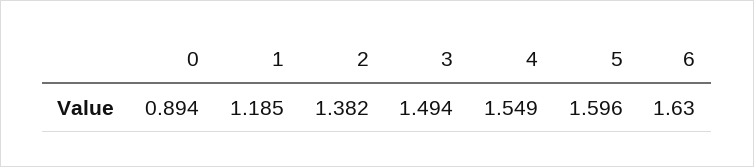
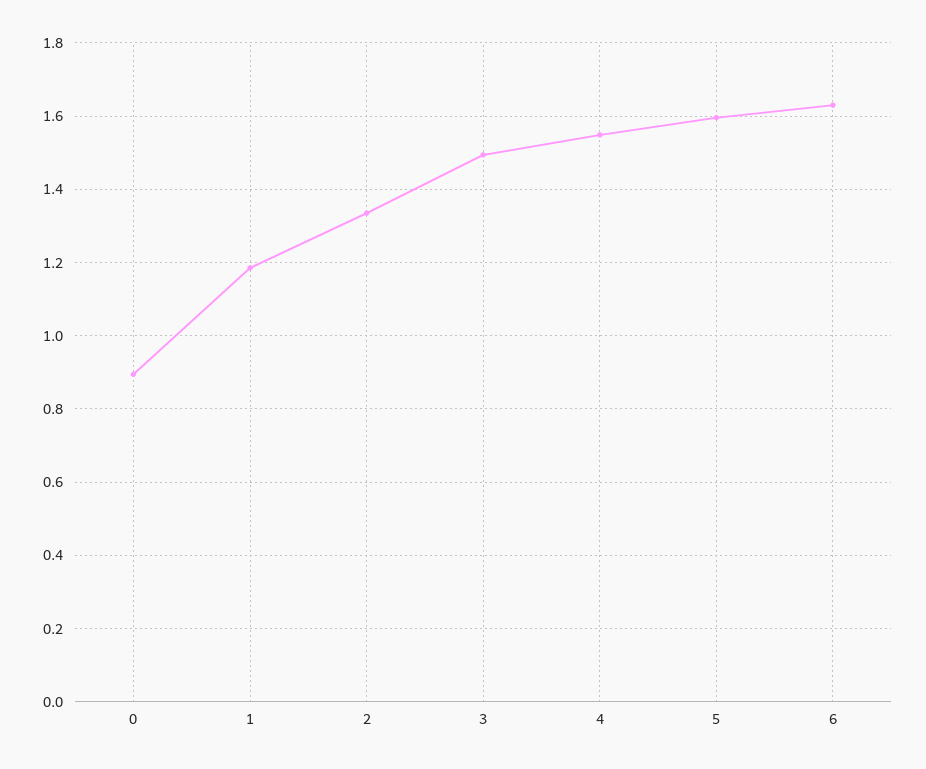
2: 1.382 -> 1.34

